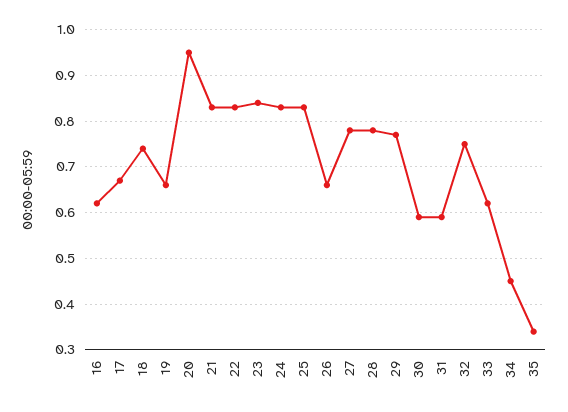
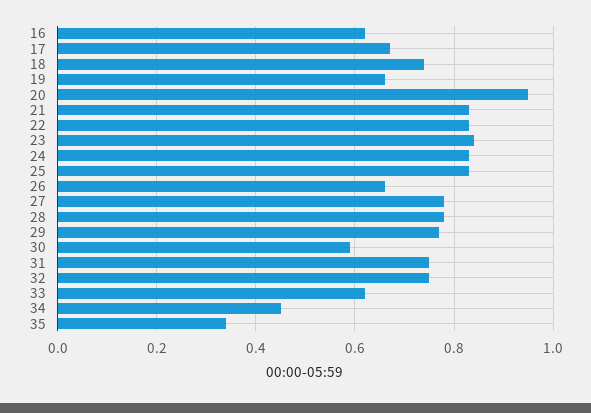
31: 0.6 -> 0.75

